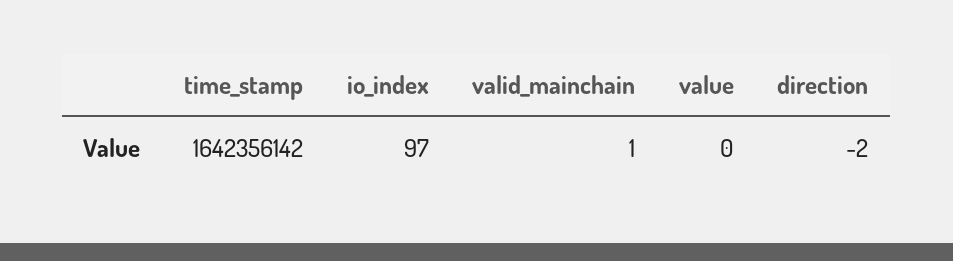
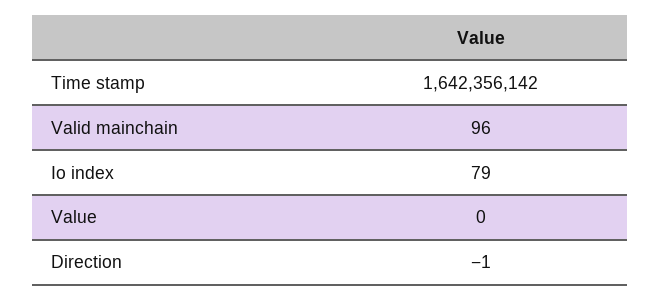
io_index: 97 -> 79
valid_mainchain: 1 -> 96
direction: -2 -> -1

